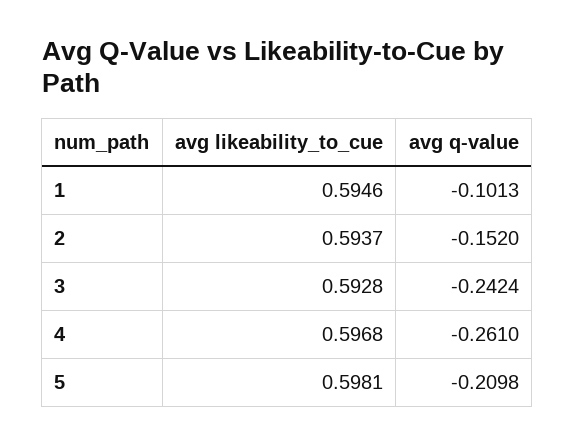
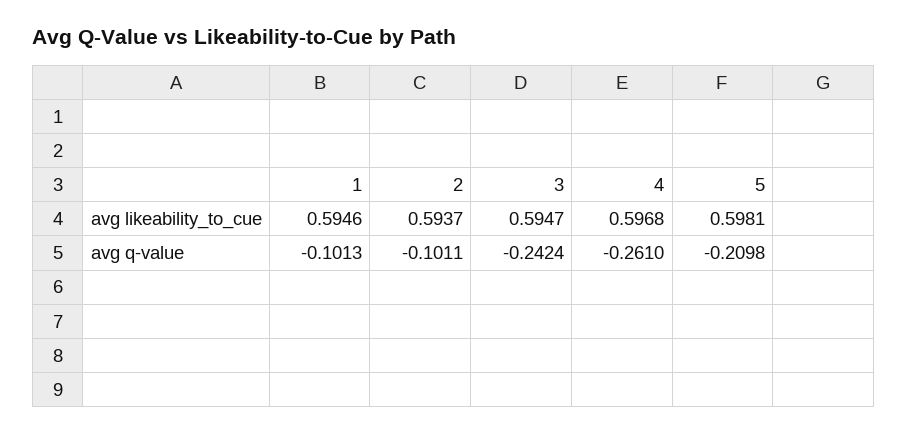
avg q-value, 2: -0.152 -> -0.1011
avg likeability_to_cue, 3: 0.5928 -> 0.5947

